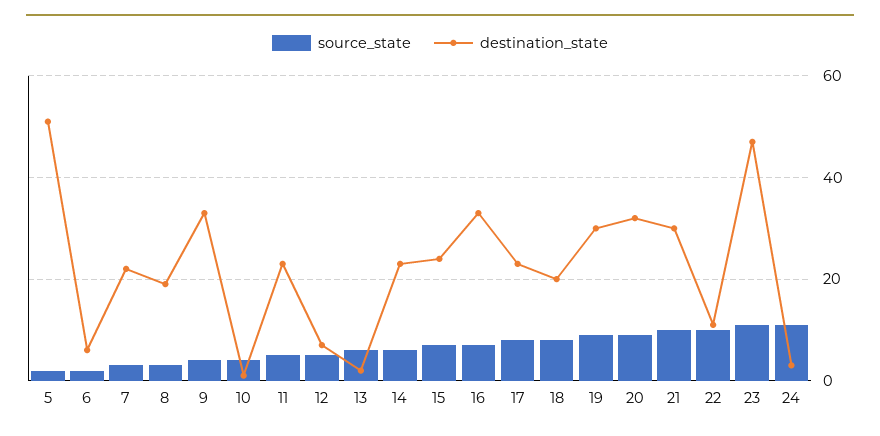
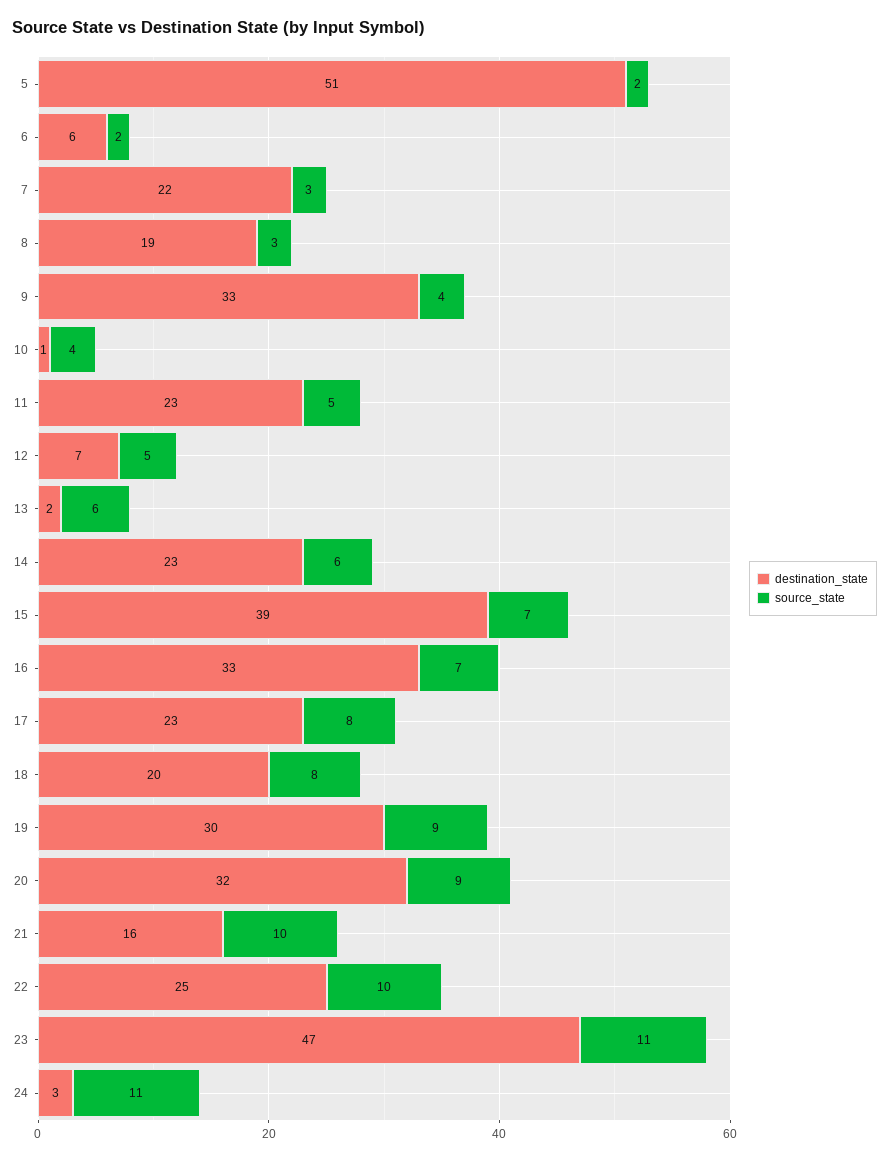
destination_state, 15: 25 -> 39
destination_state, 21: 30 -> 16
destination_state, 22: 10 -> 25

